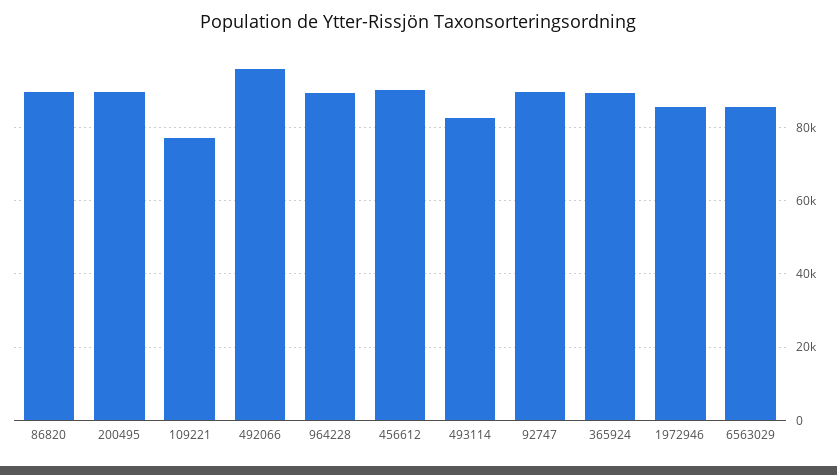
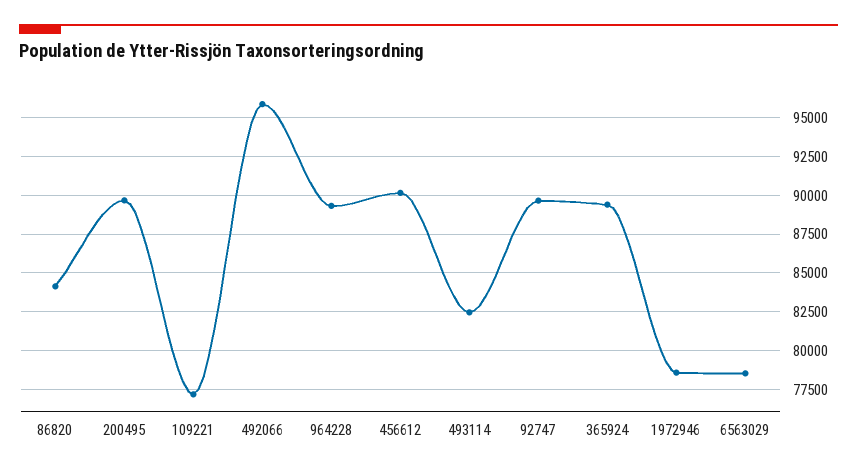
86820: 90000 -> 84000
1972946: 86000 -> 78500
6563029: 86000 -> 78500

